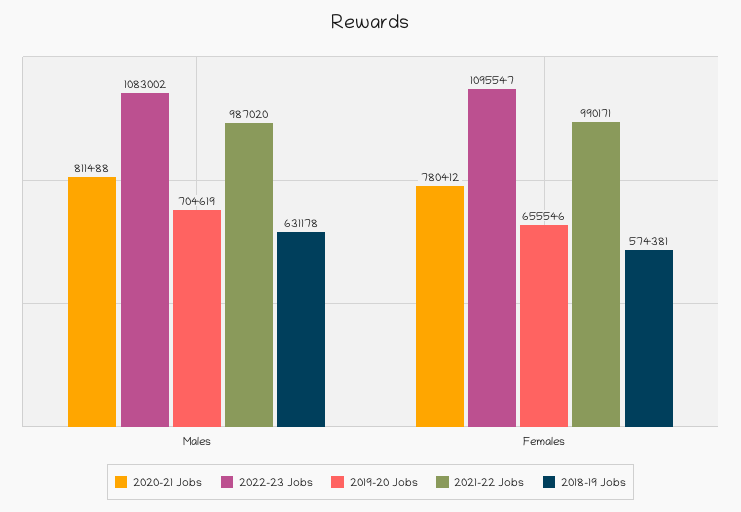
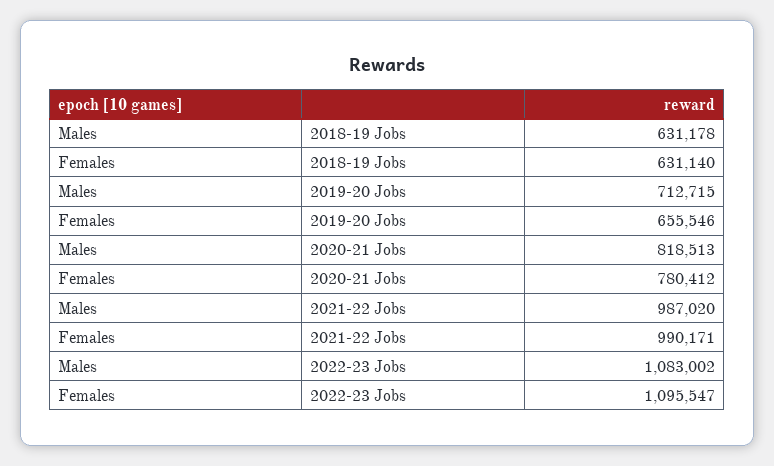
2020-21 Jobs, Males: 811488 -> 818513
2019-20 Jobs, Males: 704619 -> 712715
2018-19 Jobs, Females: 574381 -> 631140

